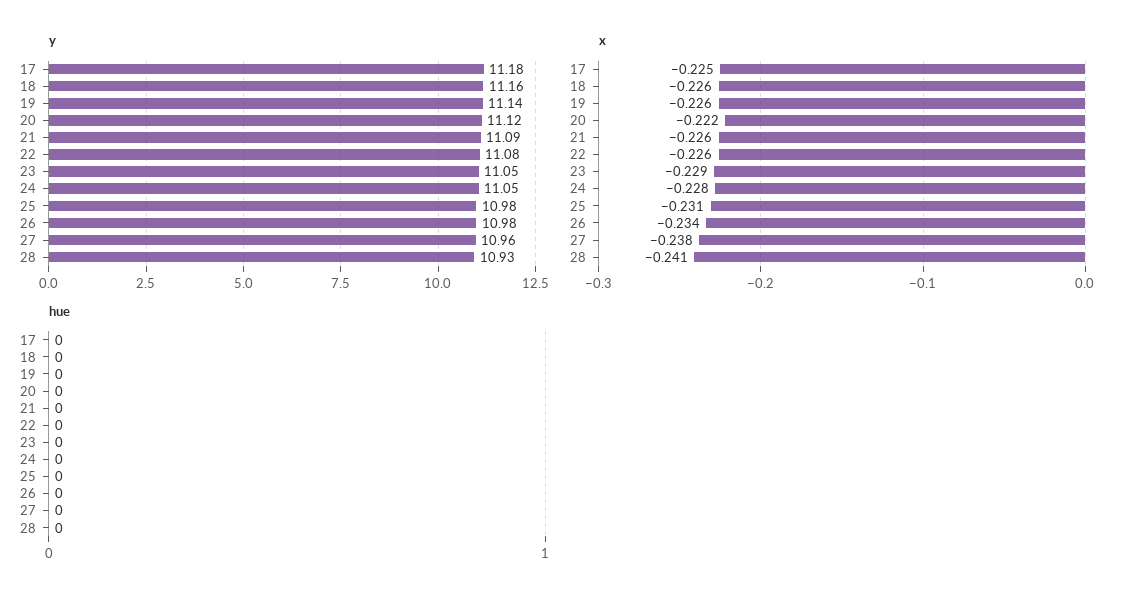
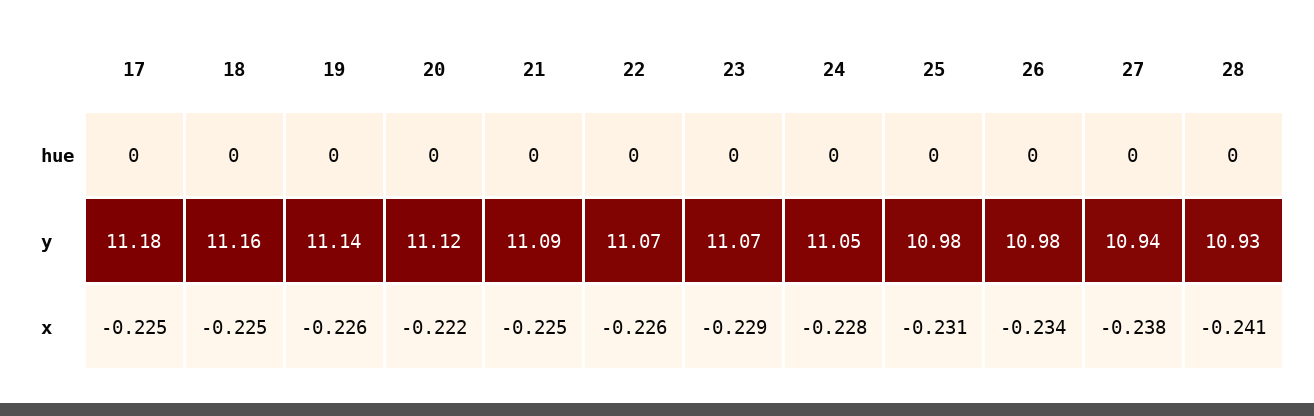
y, 22: 11.08 -> 11.07
y, 23: 11.05 -> 11.07
y, 27: 10.96 -> 10.94
x, 18: -0.226 -> -0.225
x, 21: -0.226 -> -0.225

